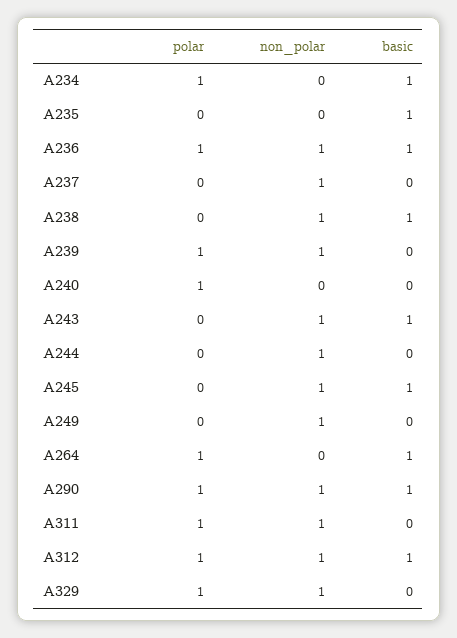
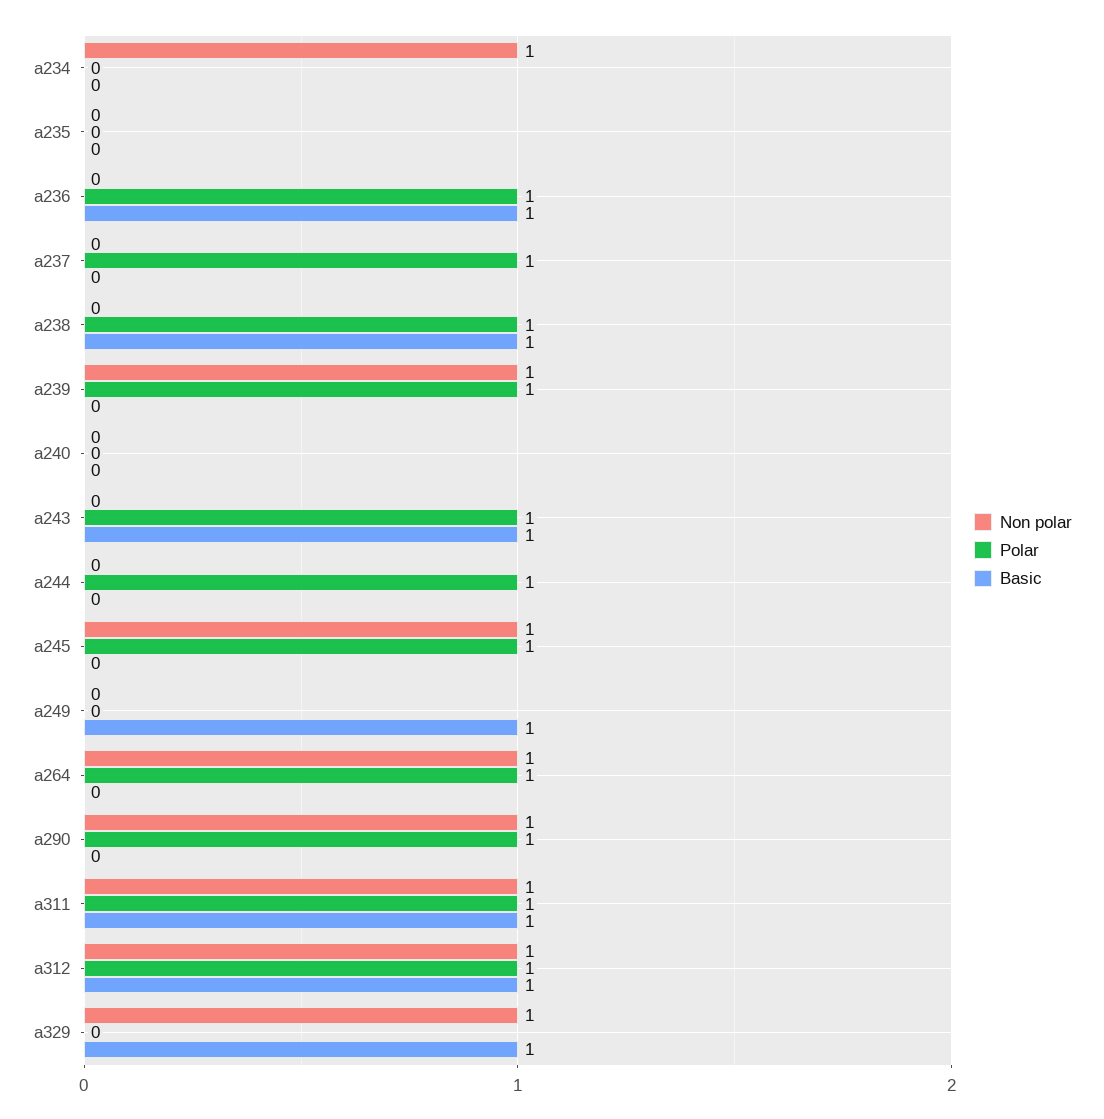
polar, A234: 1 -> 0
non_polar, A234: 0 -> 1
basic, A234: 1 -> 0
basic, A235: 1 -> 0
non_polar, A236: 1 -> 0
polar, A237: 0 -> 1
non_polar, A237: 1 -> 0
polar, A238: 0 -> 1
non_polar, A238: 1 -> 0
polar, A240: 1 -> 0
polar, A243: 0 -> 1
non_polar, A243: 1 -> 0
polar, A244: 0 -> 1
non_polar, A244: 1 -> 0
polar, A245: 0 -> 1
basic, A245: 1 -> 0
non_polar, A249: 1 -> 0
basic, A249: 0 -> 1
non_polar, A264: 0 -> 1
basic, A264: 1 -> 0
basic, A290: 1 -> 0
basic, A311: 0 -> 1
polar, A329: 1 -> 0
basic, A329: 0 -> 1

